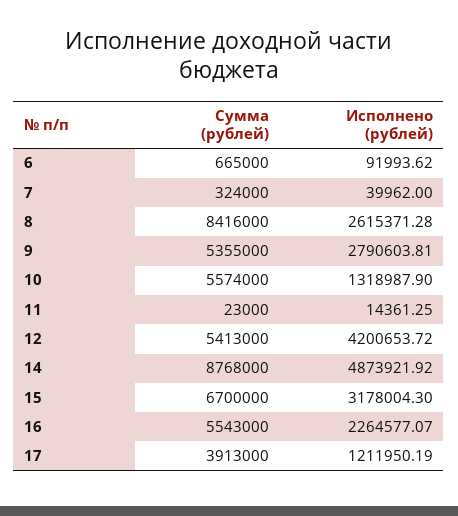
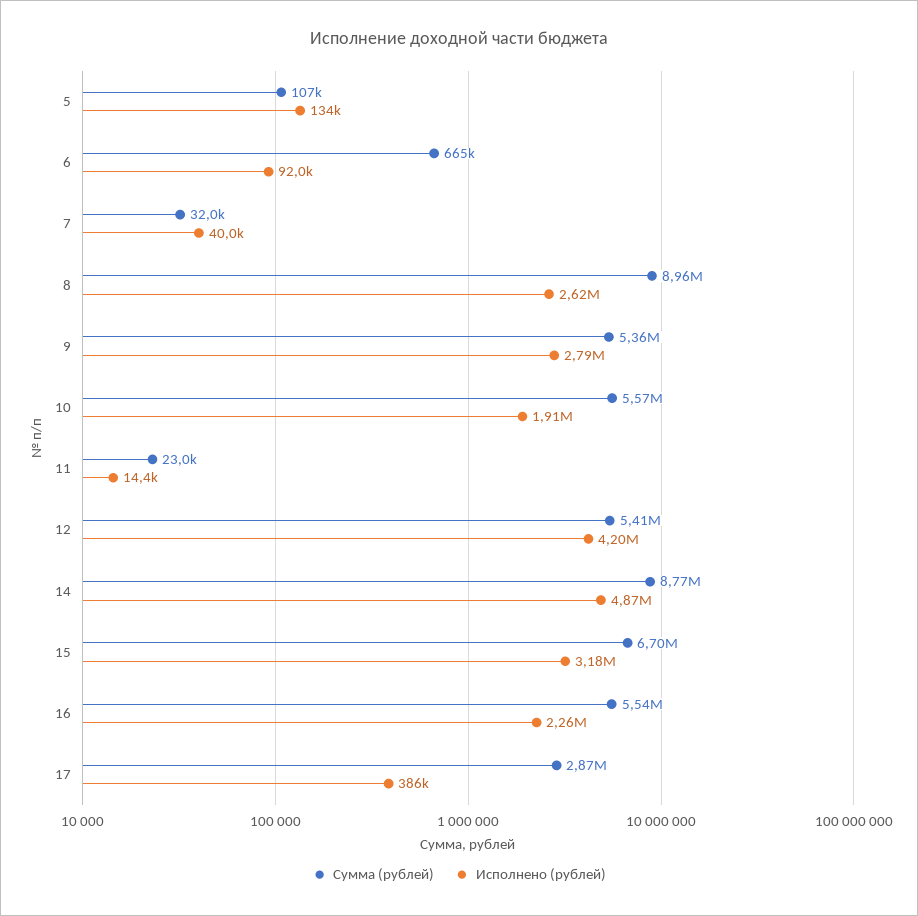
Сумма (рублей), 7: 324000 -> 32000
Сумма (рублей), 8: 8416000 -> 8960000
Исполнено (рублей), 10: 1318987.9 -> 1910000
Сумма (рублей), 17: 3913000 -> 2870000
Исполнено (рублей), 17: 1211950.19 -> 386000
Сумма (рублей), 5: none -> 107000
Исполнено (рублей), 5: none -> 134000

